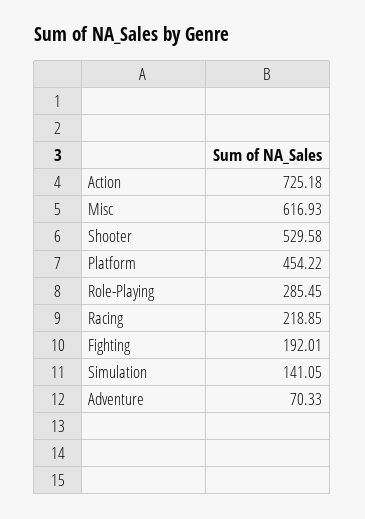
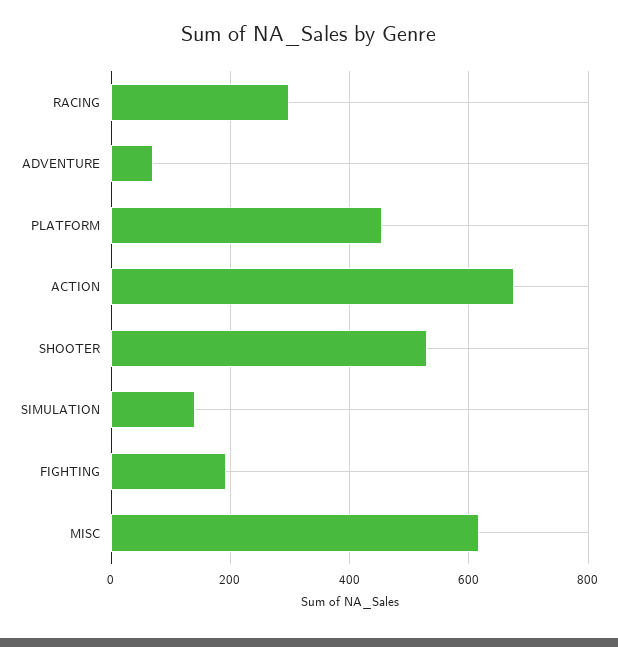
Action: 725.18 -> 680
Role-Playing: 285.45 -> none
Racing: 218.85 -> 300

